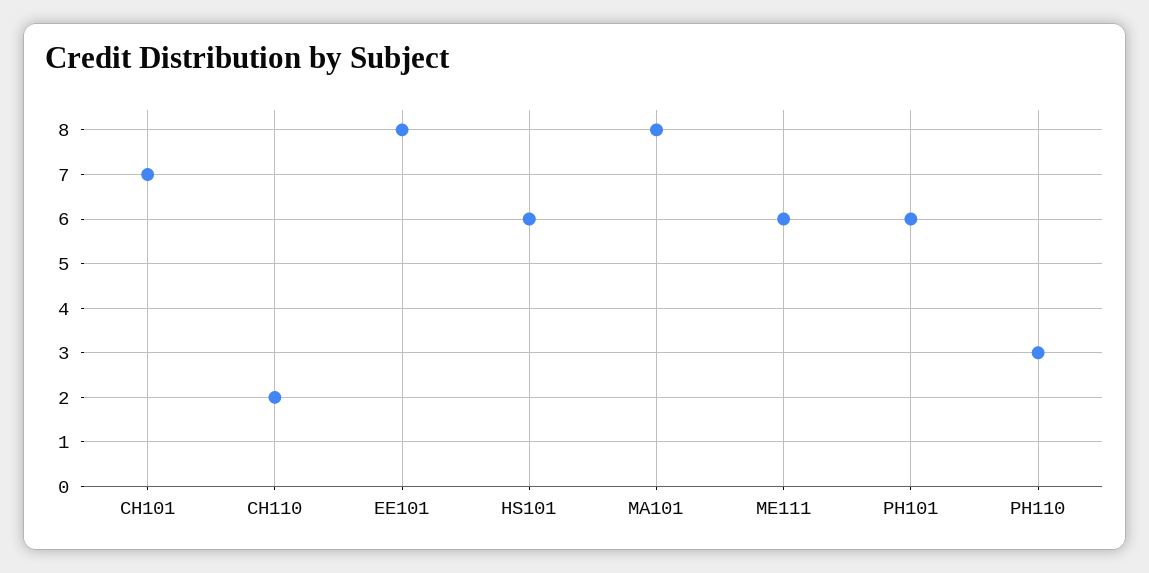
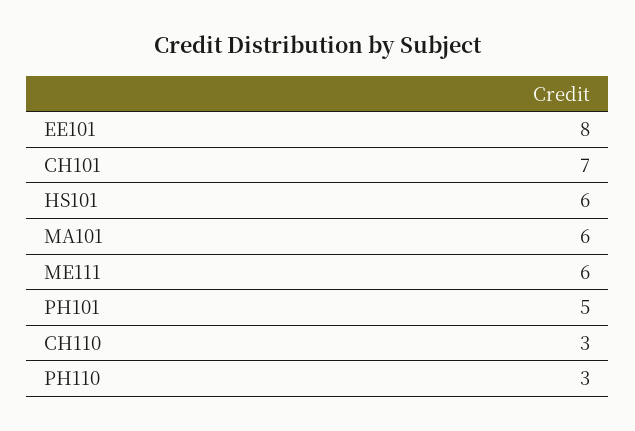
CH110: 2 -> 3
MA101: 8 -> 6
PH101: 6 -> 5

